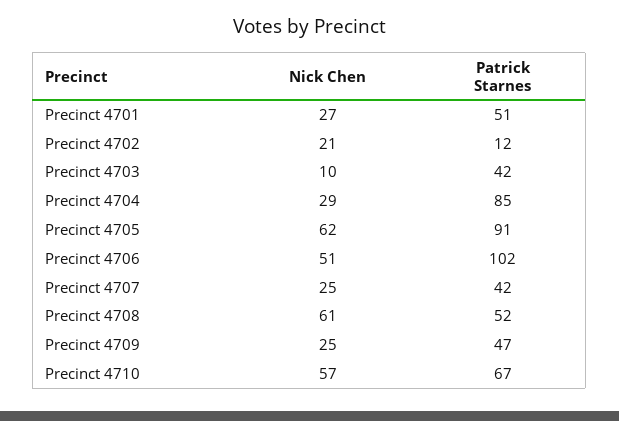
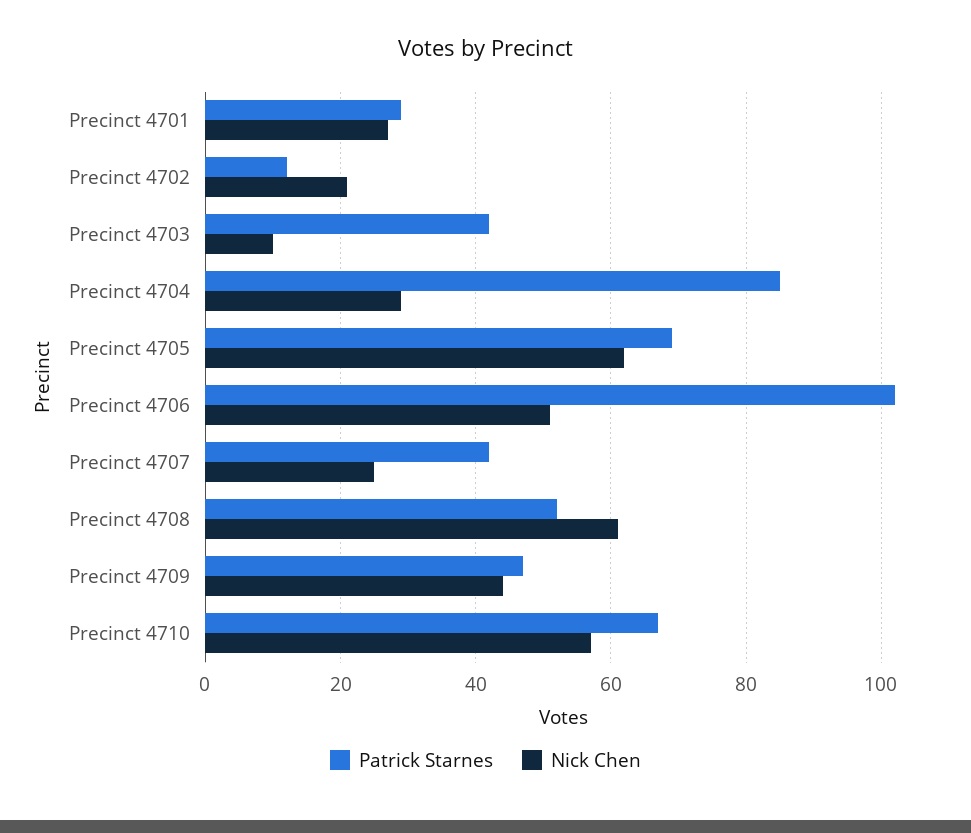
Patrick Starnes, Precinct 4701: 51 -> 30
Patrick Starnes, Precinct 4705: 91 -> 70
Nick Chen, Precinct 4709: 25 -> 45

